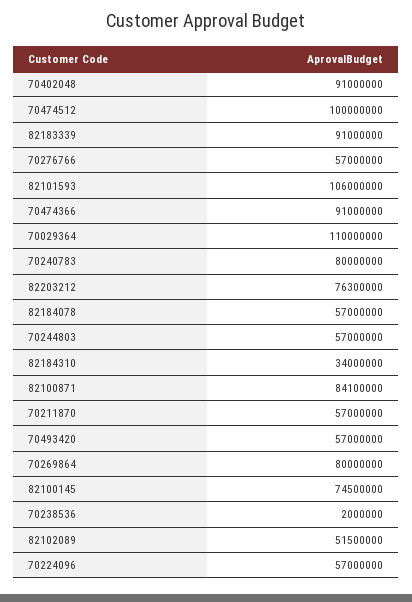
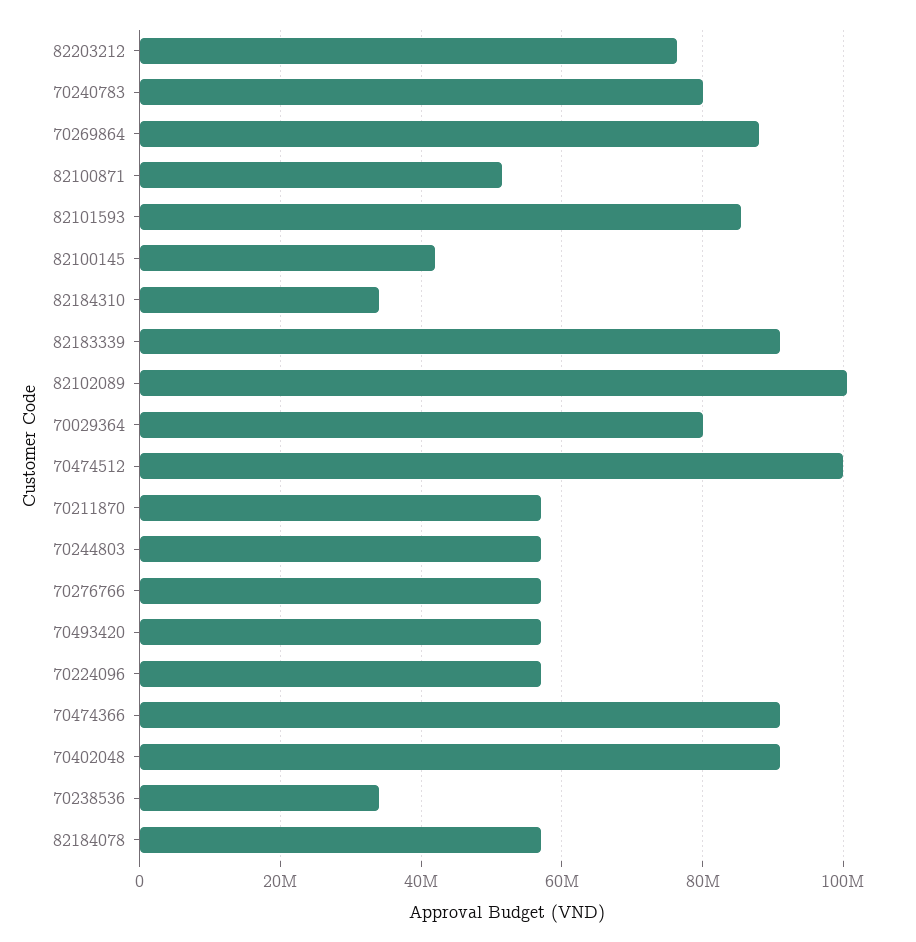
82101593: 106000000 -> 86000000
70029364: 110000000 -> 80000000
82100871: 84100000 -> 52000000
70269864: 80000000 -> 88000000
82100145: 74500000 -> 42000000
70238536: 2000000 -> 34000000
82102089: 51500000 -> 100000000

